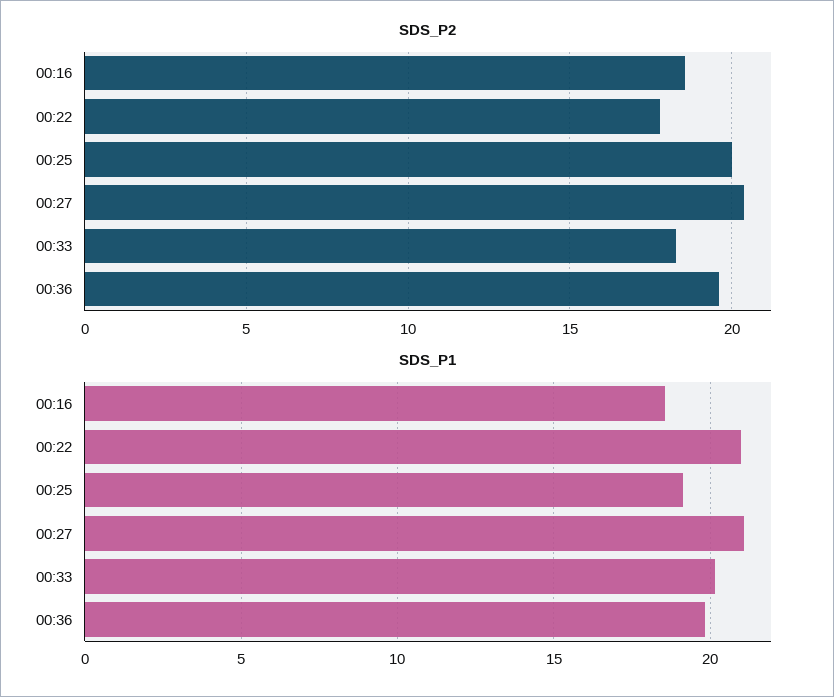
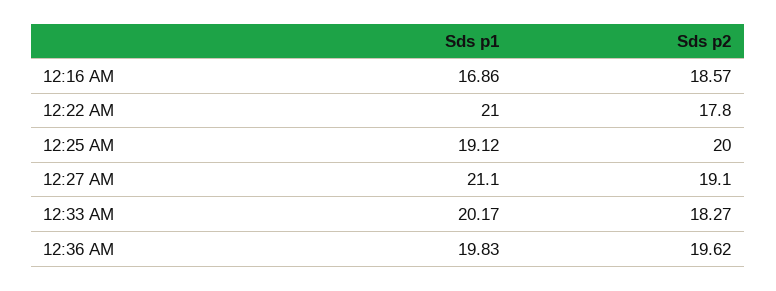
SDS_P2, 00:27: 20.5 -> 19.1
SDS_P1, 00:16: 18.5 -> 16.86

